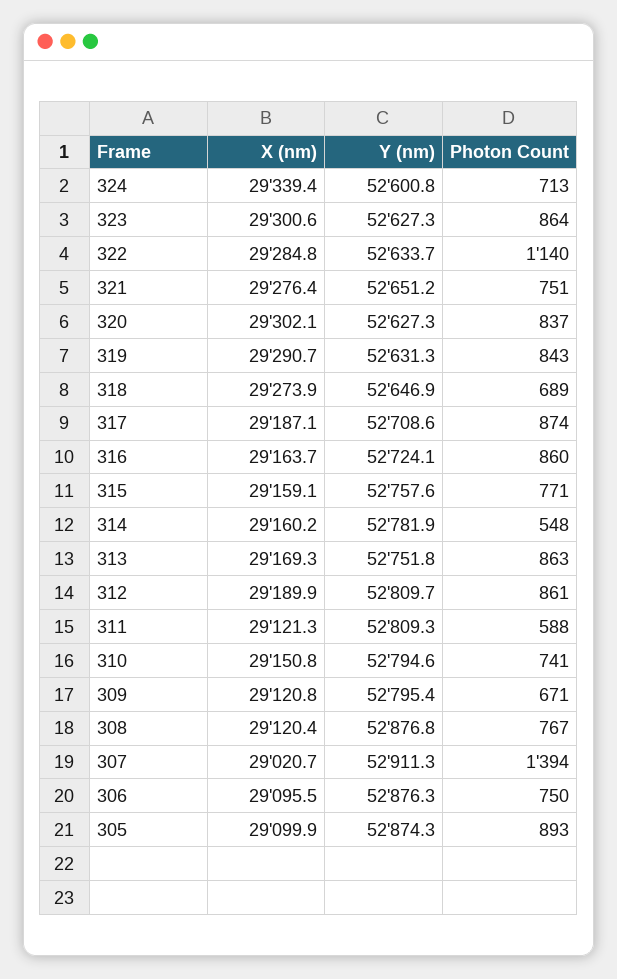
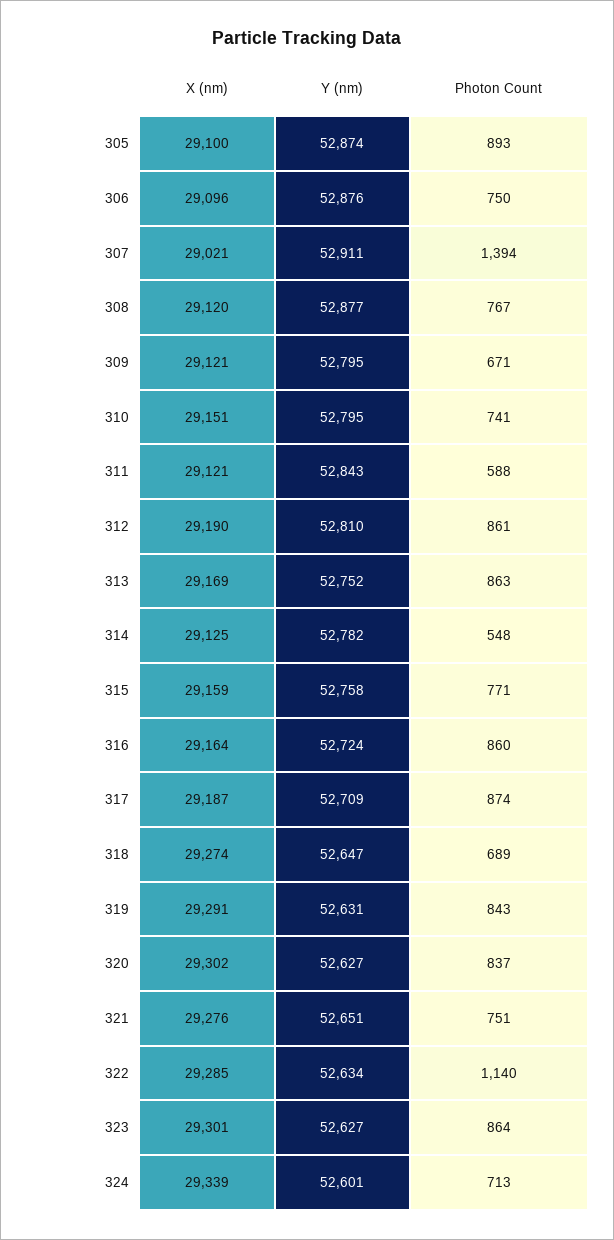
X (nm), 314: 29160.2 -> 29125
Y (nm), 311: 52809.3 -> 52843

